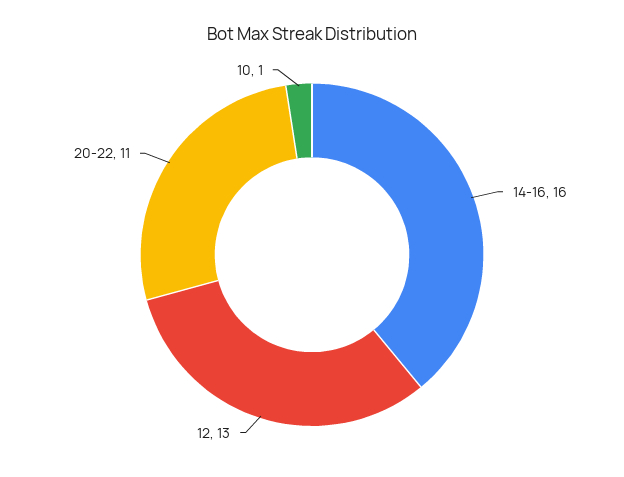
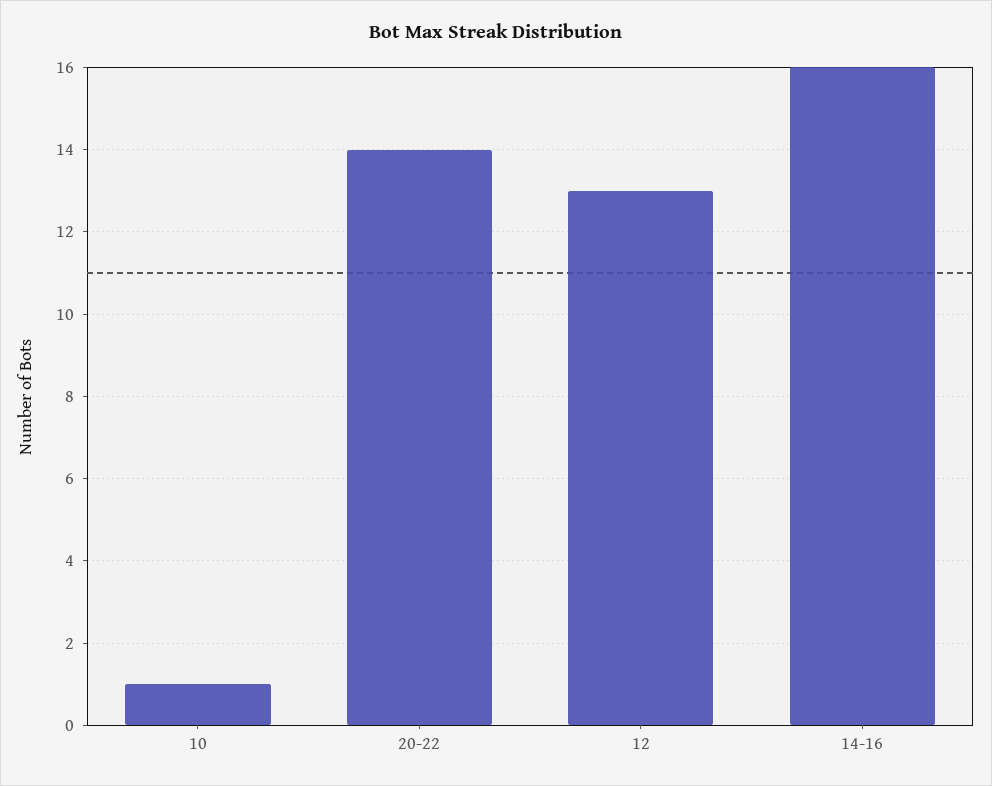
20-22: 11 -> 14

